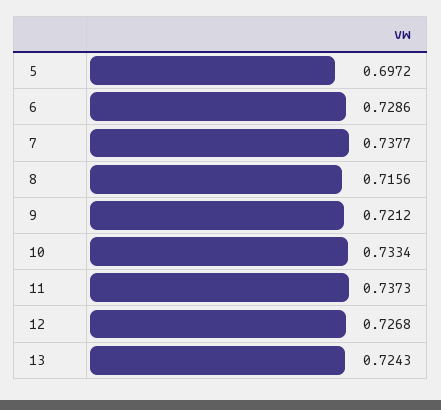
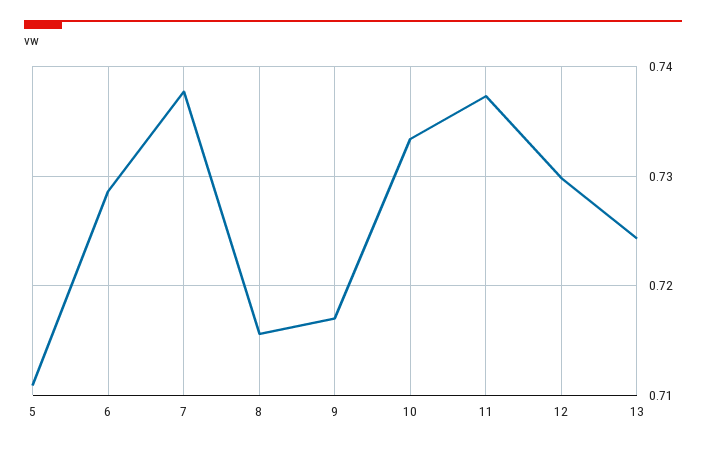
5: 0.6972 -> 0.711
9: 0.7212 -> 0.717
12: 0.7268 -> 0.73

